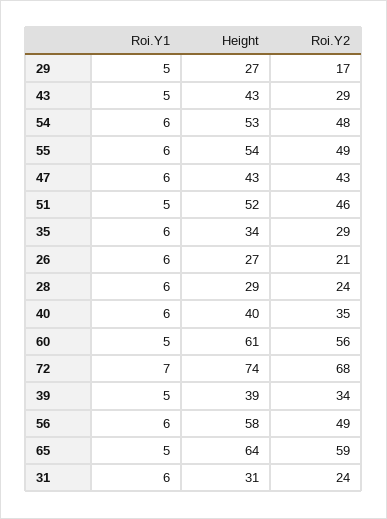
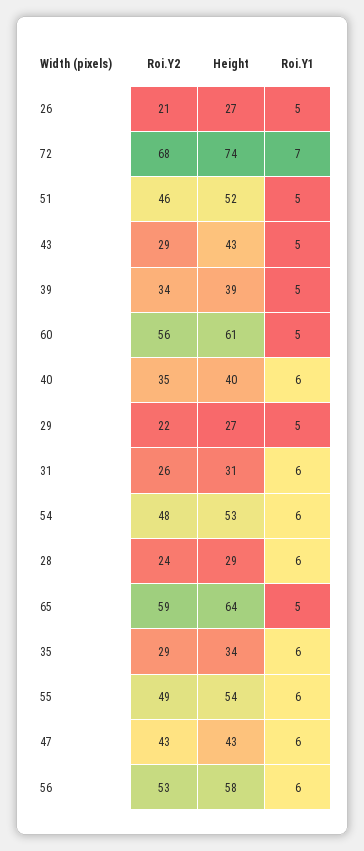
Roi.Y2, 29: 17 -> 22
Roi.Y1, 26: 6 -> 5
Roi.Y2, 56: 49 -> 53
Roi.Y2, 31: 24 -> 26

